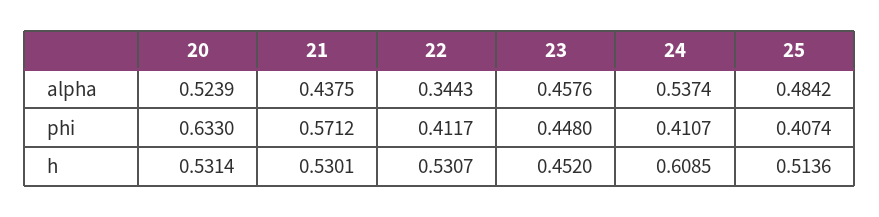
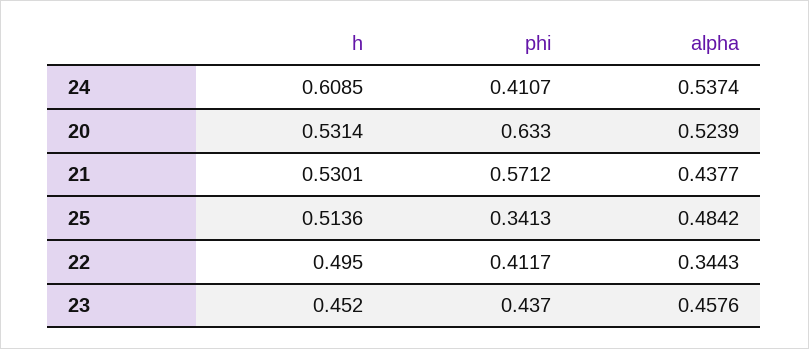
21, alpha: 0.4375 -> 0.4377
23, phi: 0.448 -> 0.437
25, phi: 0.4074 -> 0.3413
22, h: 0.5307 -> 0.495

